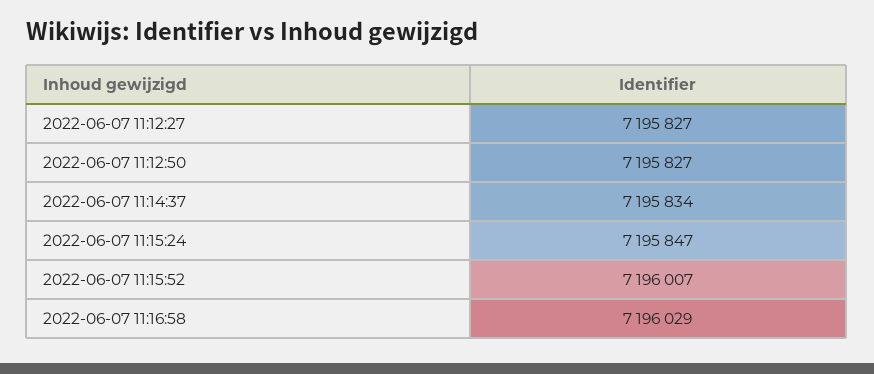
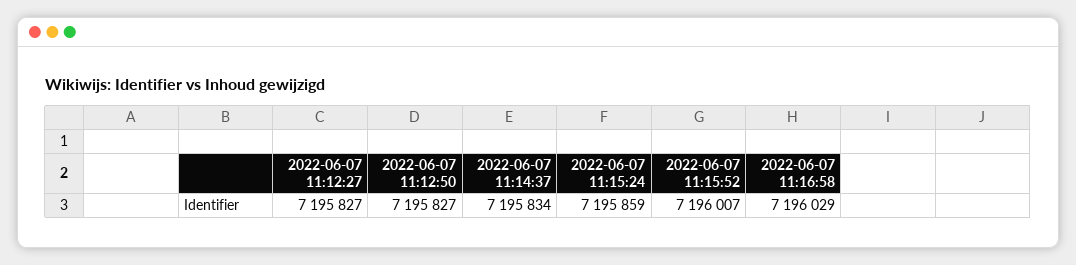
2022-06-07 11:15:24: 7195847 -> 7195859

